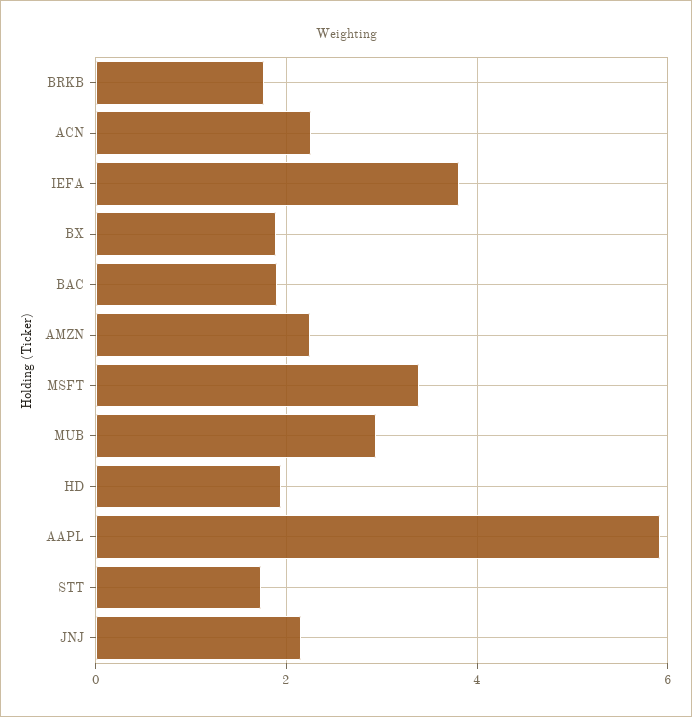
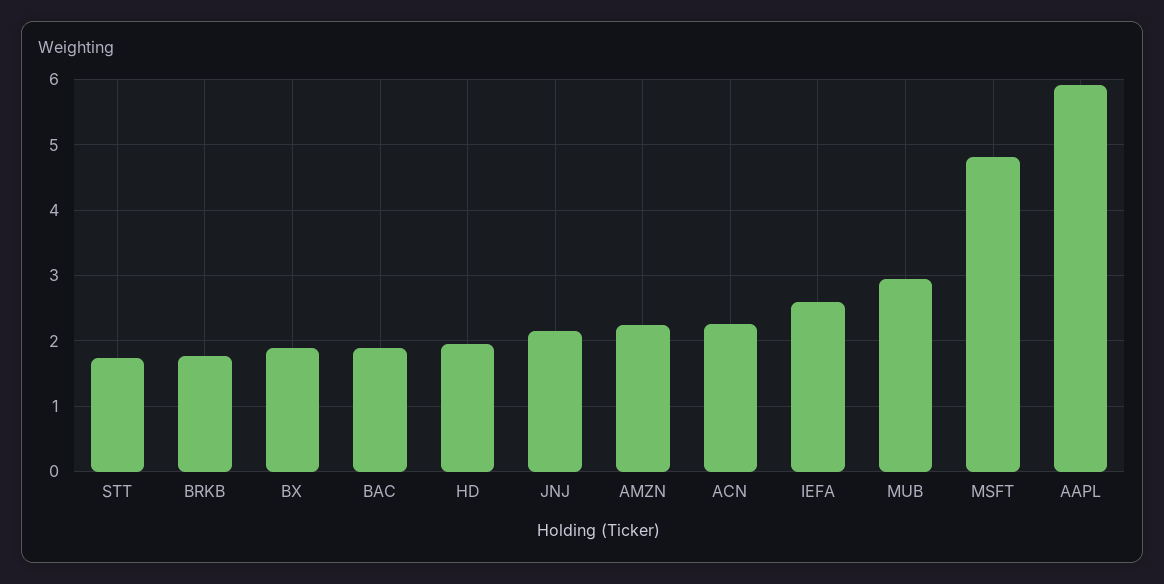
IEFA: 3.8 -> 2.6
MSFT: 3.4 -> 4.8

